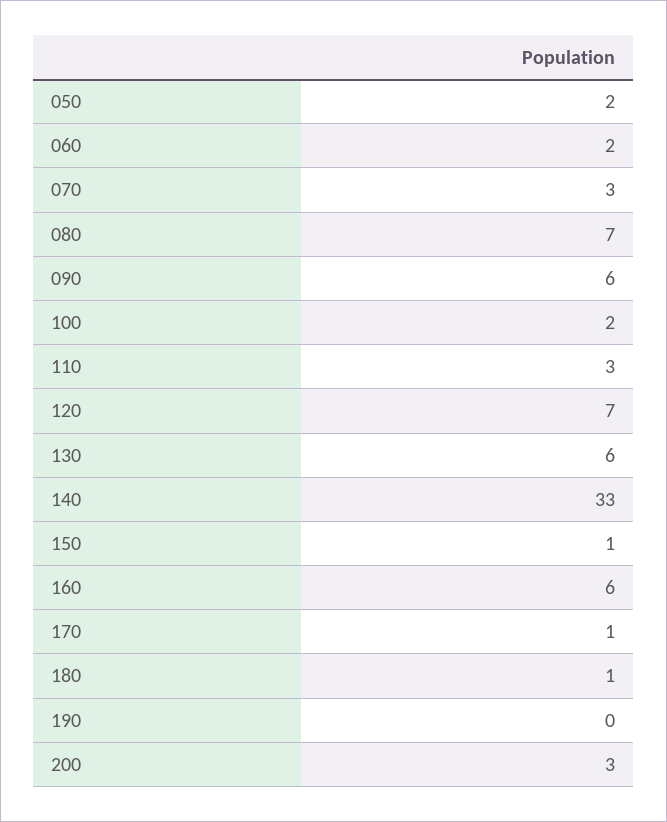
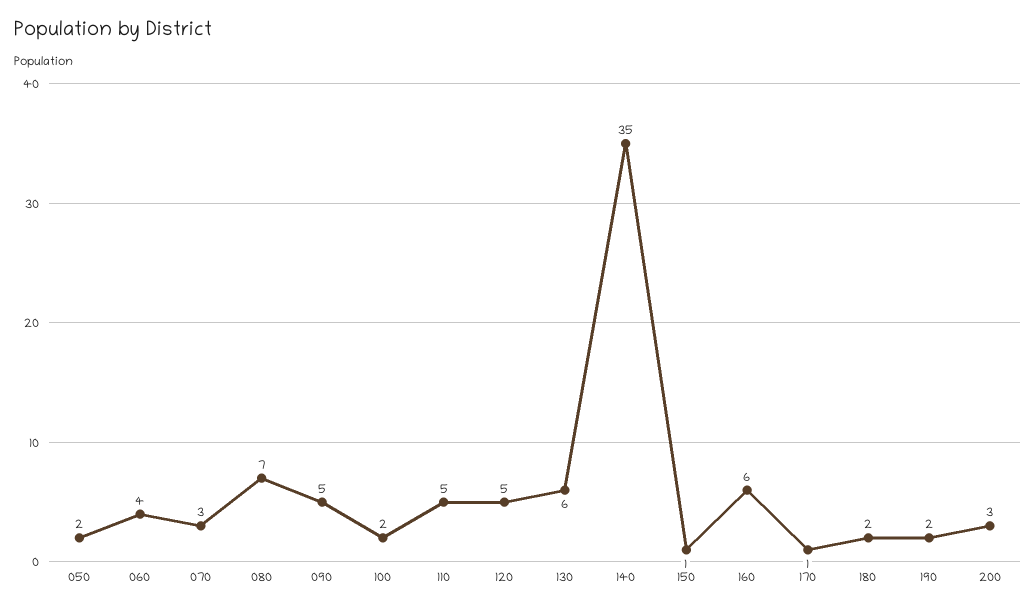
060: 2 -> 4
090: 6 -> 5
110: 3 -> 5
120: 7 -> 5
140: 33 -> 35
180: 1 -> 2
190: 0 -> 2

